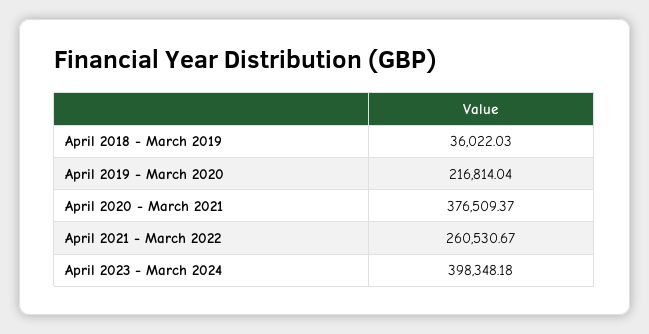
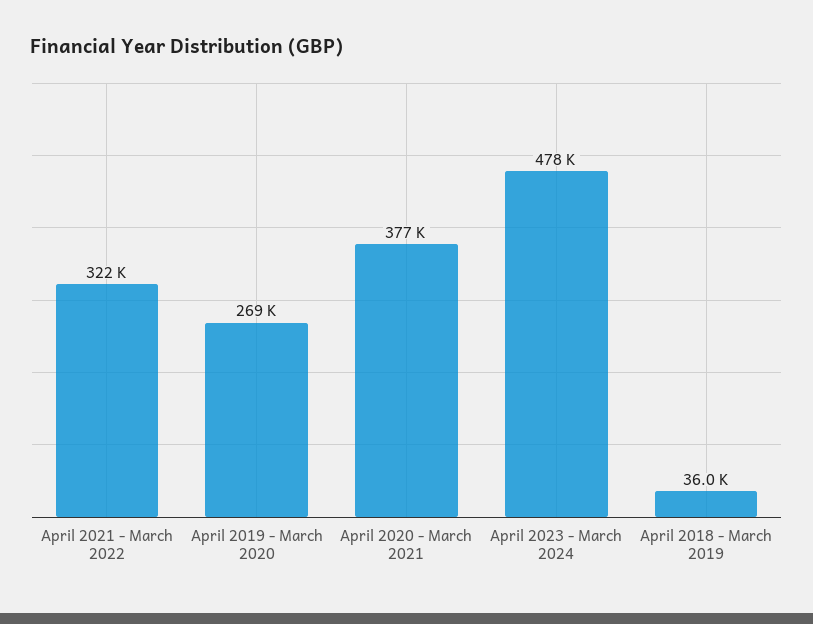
April 2019 - March 2020: 216814.04 -> 269000
April 2021 - March 2022: 260530.67 -> 322000
April 2023 - March 2024: 398348.18 -> 478000

